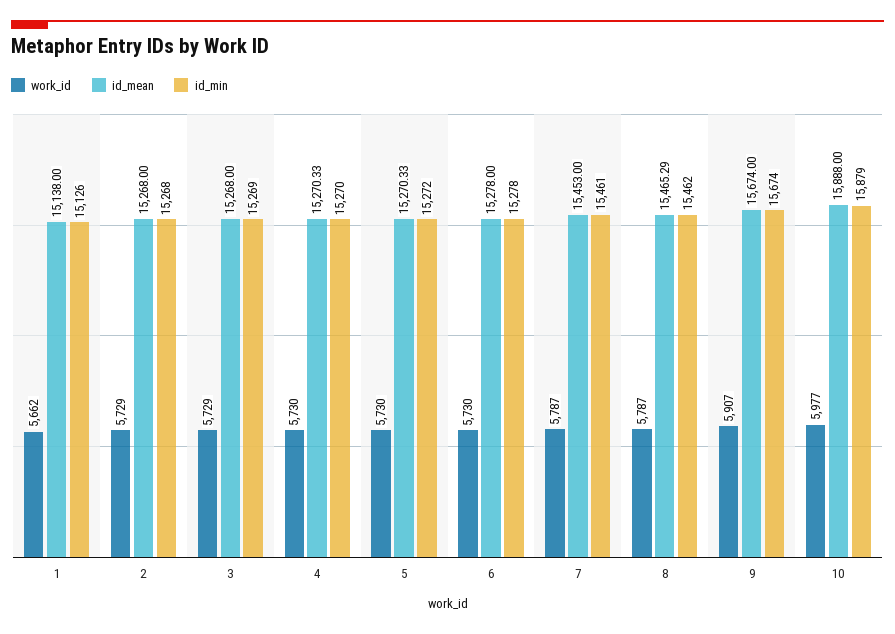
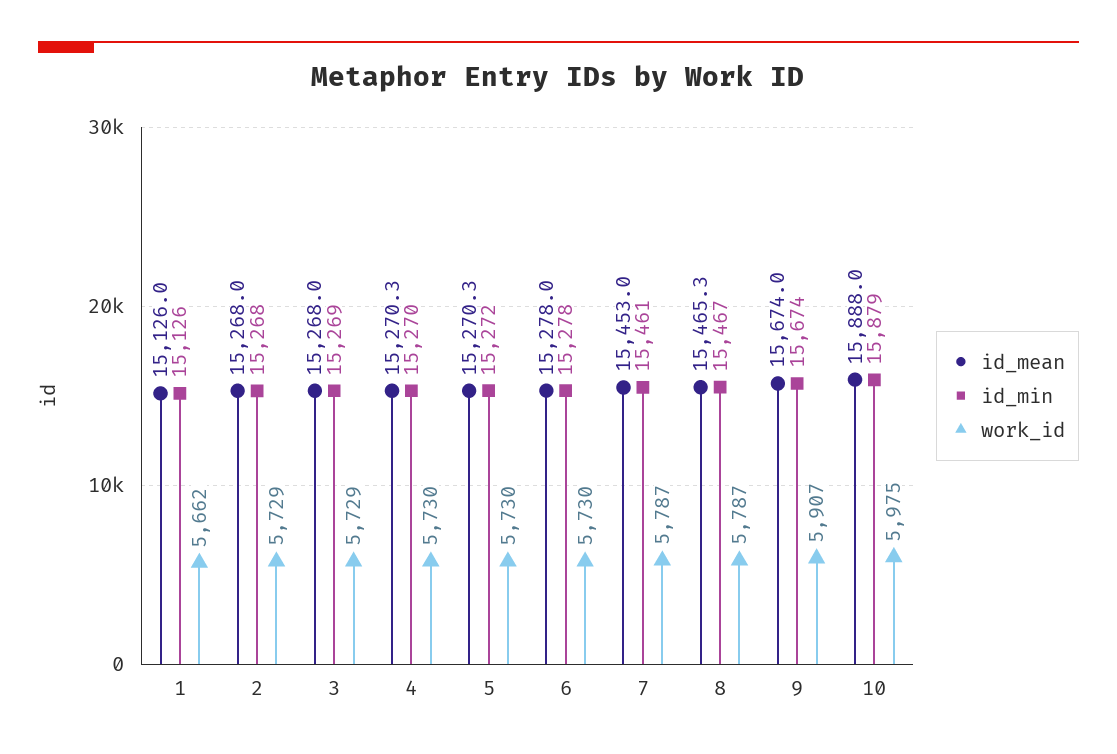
id_mean, 1: 15138 -> 15126
id_min, 8: 15462 -> 15467
work_id, 10: 5977 -> 5975

